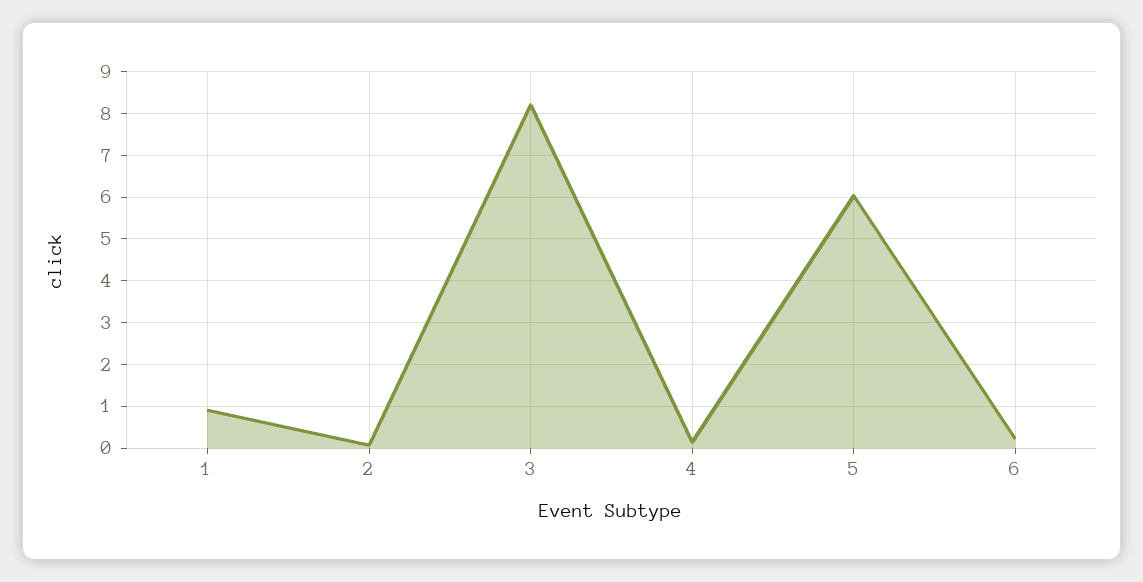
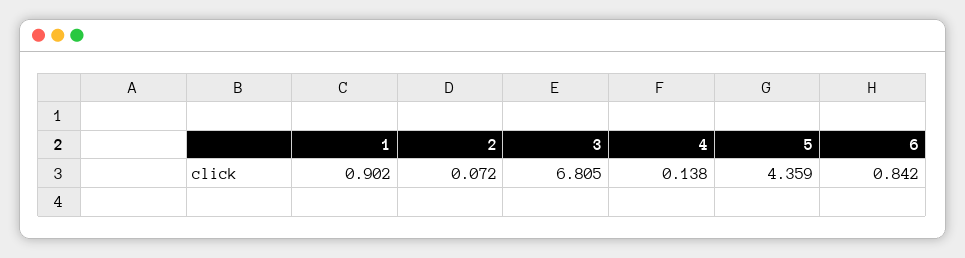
3: 8.2 -> 6.805
5: 6 -> 4.359
6: 0.2 -> 0.842

